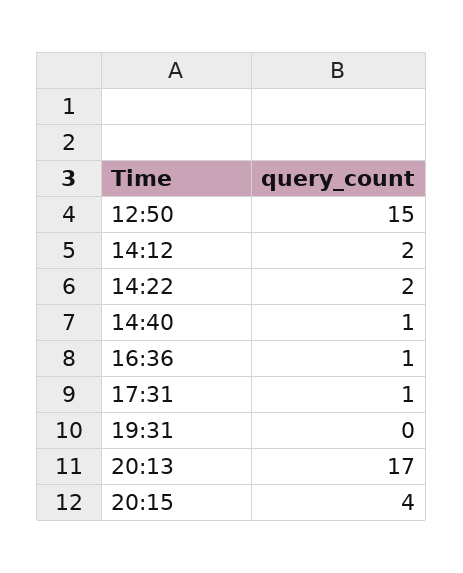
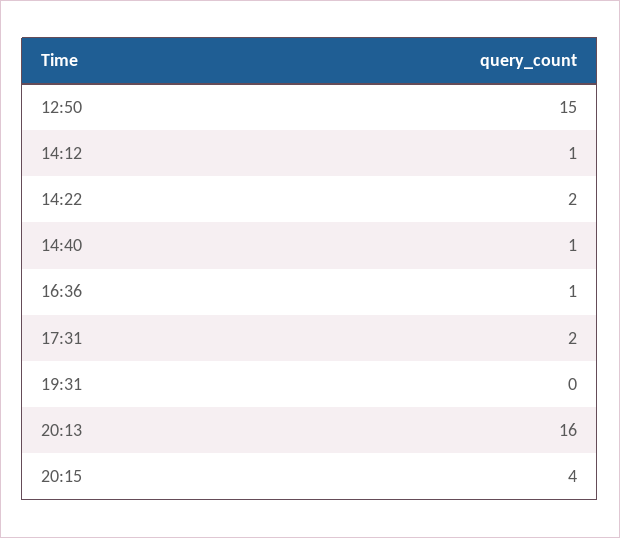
14:12: 2 -> 1
17:31: 1 -> 2
20:13: 17 -> 16

